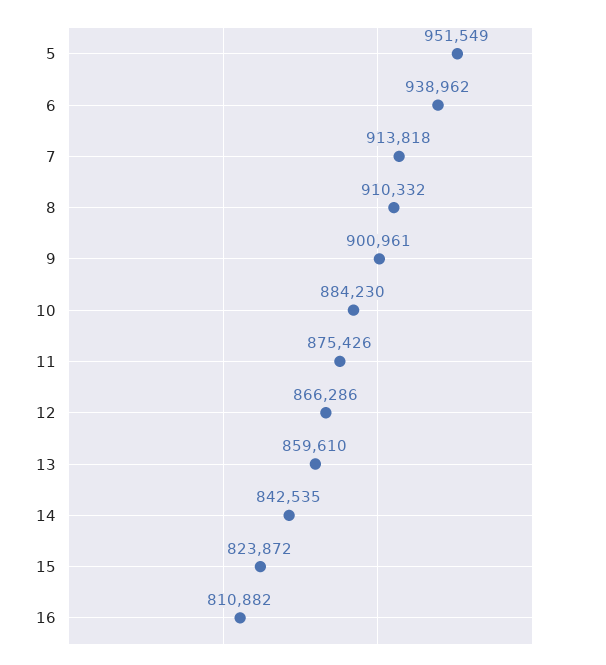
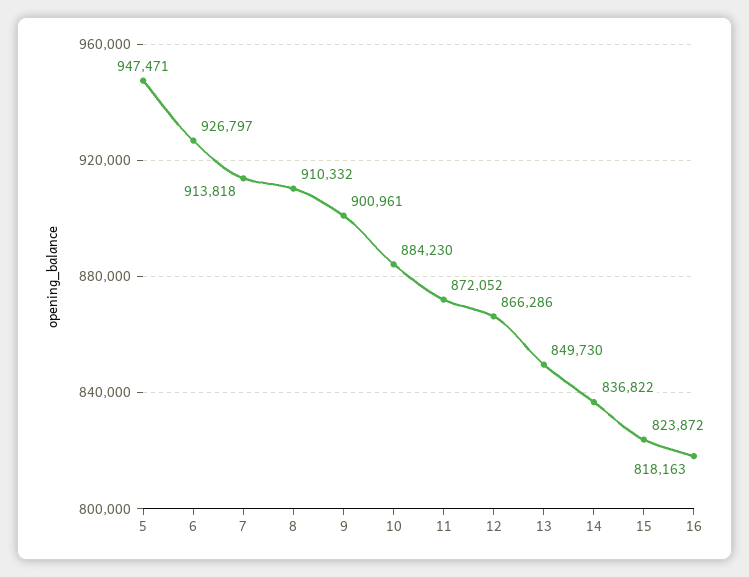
5: 951549 -> 947471
6: 938962 -> 926797
11: 875426 -> 872052
13: 859610 -> 849730
14: 842535 -> 836822
16: 810882 -> 818163

